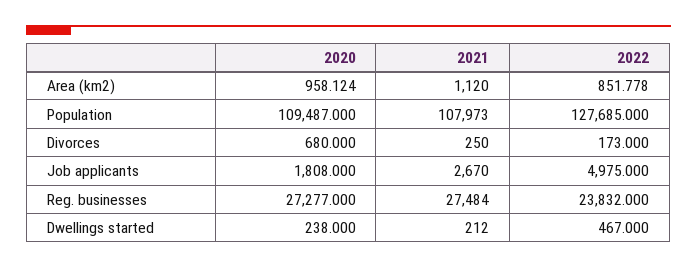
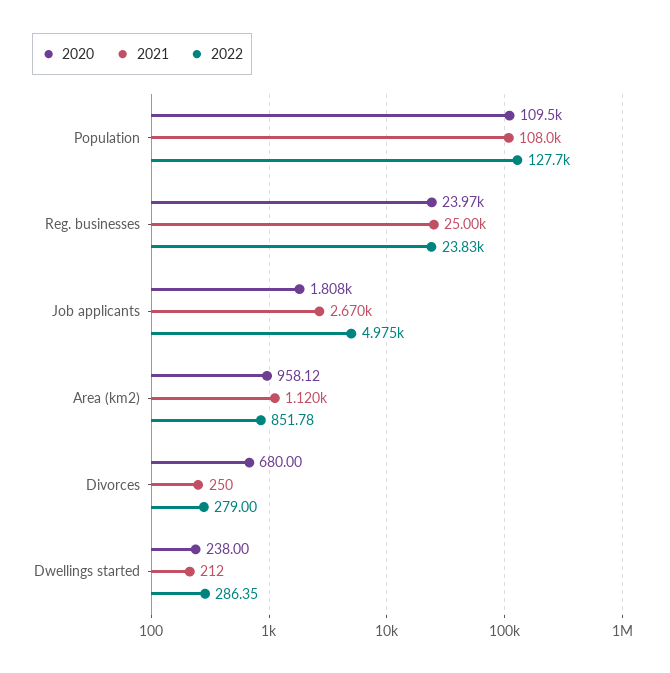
2022, Divorces: 173 -> 279
2020, Reg. businesses: 27277 -> 23970
2021, Reg. businesses: 27484 -> 25000
2022, Dwellings started: 467 -> 286.35

